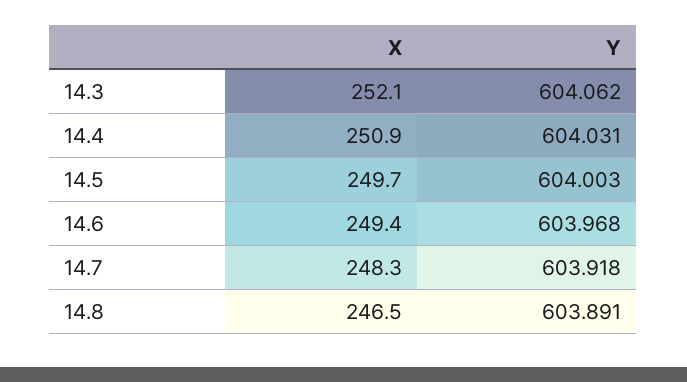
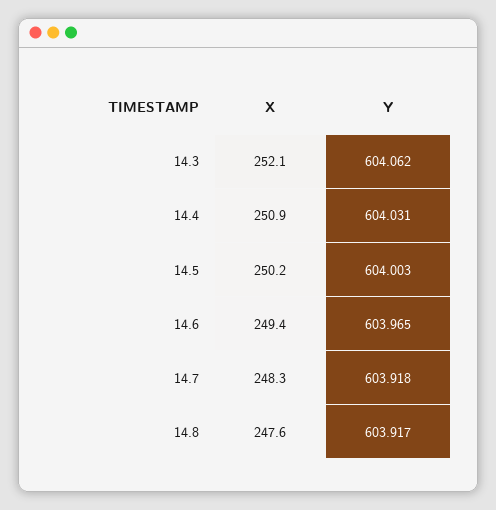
X, 14.5: 249.7 -> 250.2
Y, 14.6: 603.968 -> 603.965
X, 14.8: 246.5 -> 247.6
Y, 14.8: 603.891 -> 603.917

